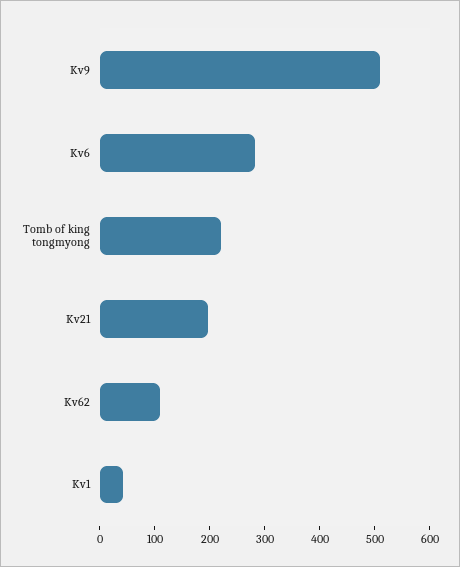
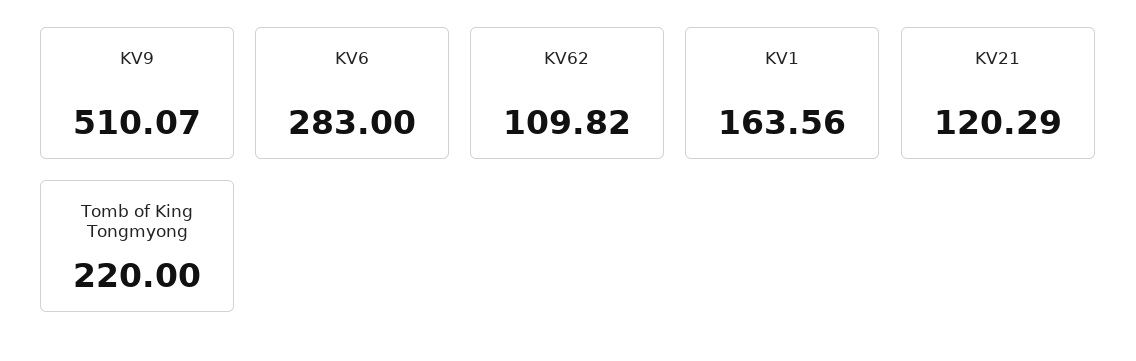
Kv21: 200 -> 120.29
Kv1: 40 -> 163.56

